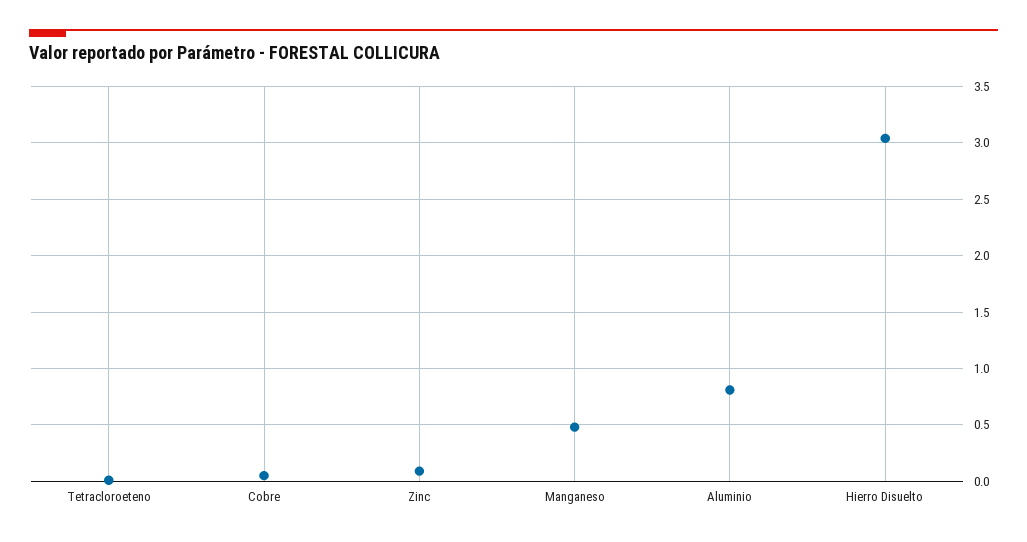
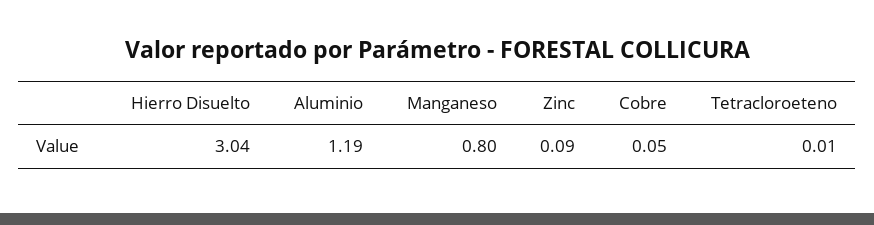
Manganeso: 0.5 -> 0.8
Aluminio: 0.8 -> 1.19

